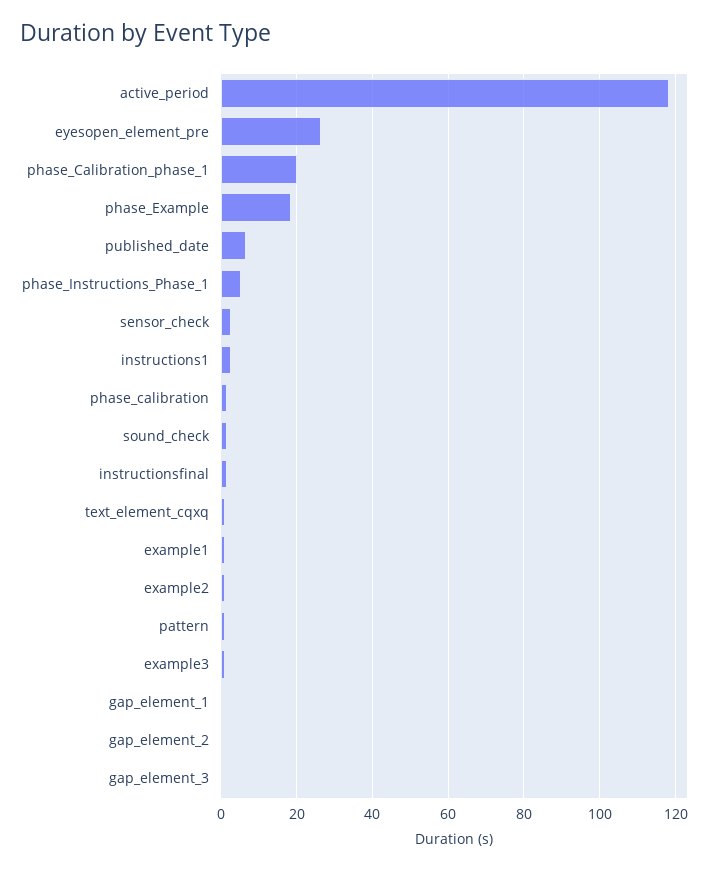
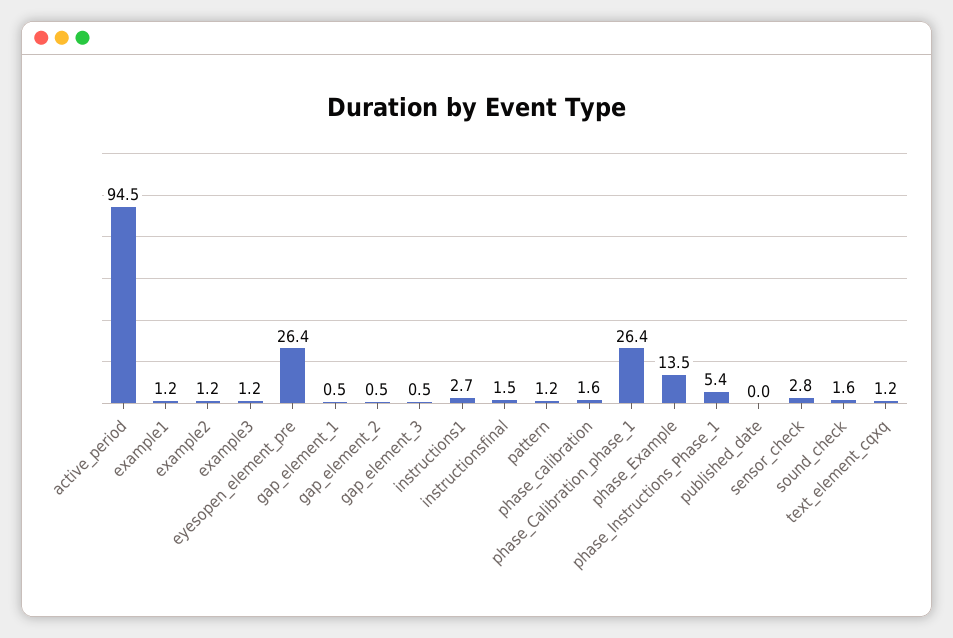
active_period: 118 -> 94.5
phase_Calibration_phase_1: 20 -> 26.4
phase_Example: 18 -> 13.5
published_date: 6 -> 0

